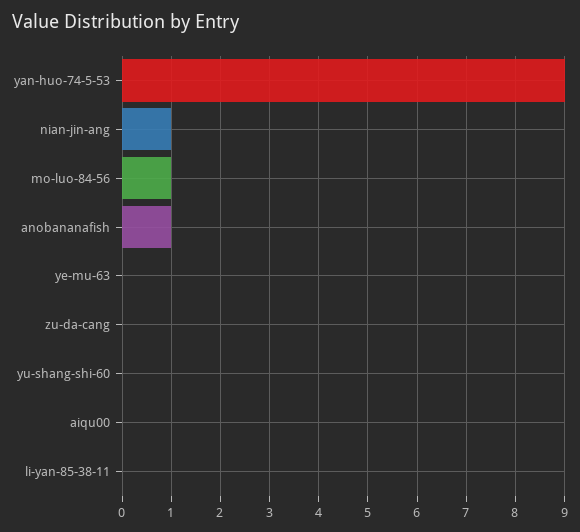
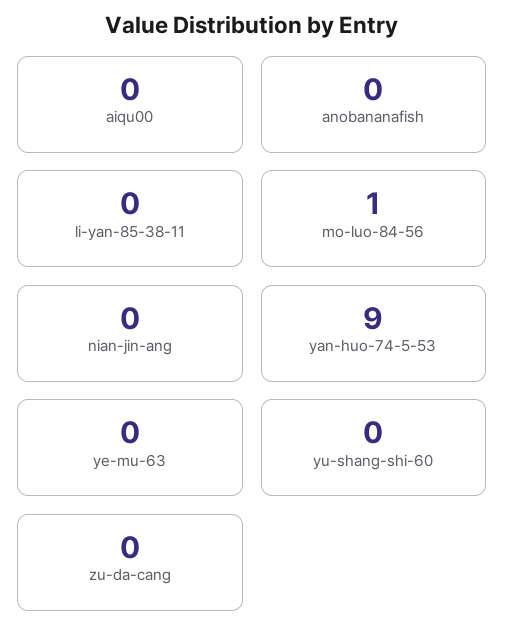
nian-jin-ang: 1 -> 0
anobananafish: 1 -> 0

